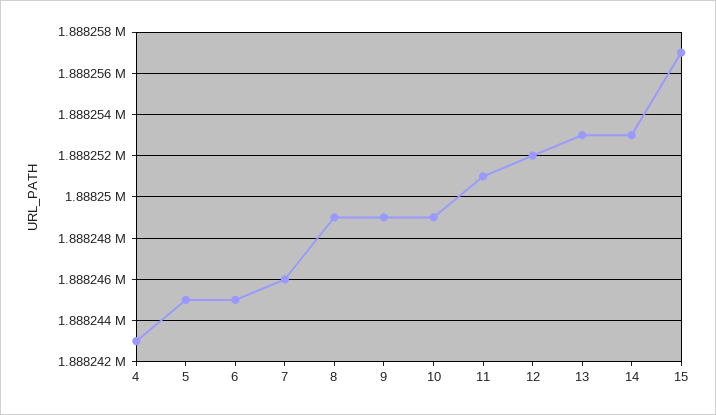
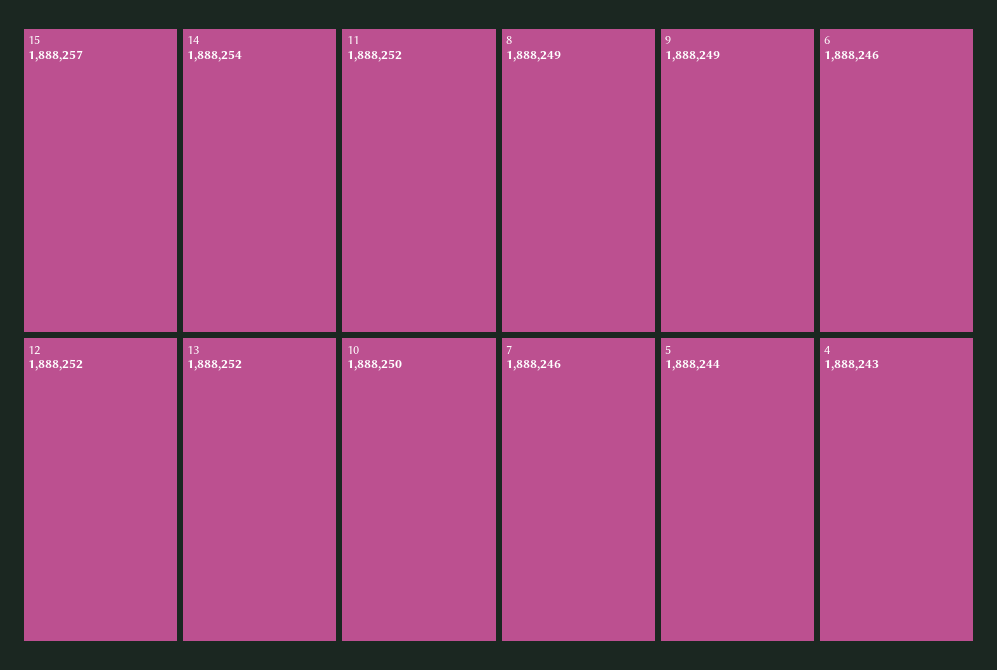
5: 1888245 -> 1888244
6: 1888245 -> 1888246
10: 1888249 -> 1888250
11: 1888251 -> 1888252
13: 1888253 -> 1888252
14: 1888253 -> 1888254

